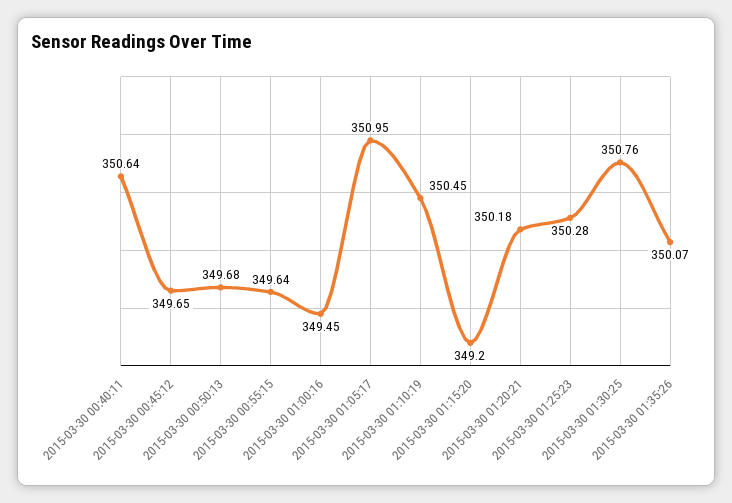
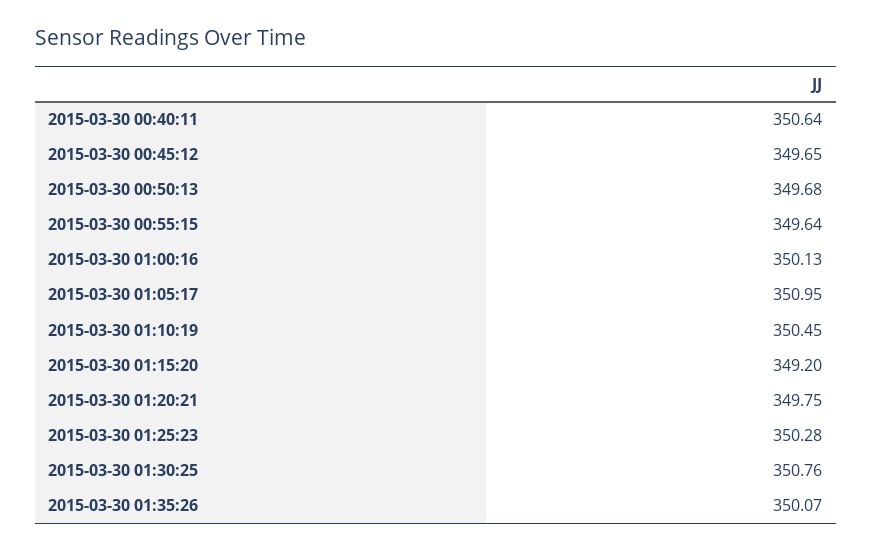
2015-03-30 01:00:16: 349.45 -> 350.13
2015-03-30 01:20:21: 350.18 -> 349.75

